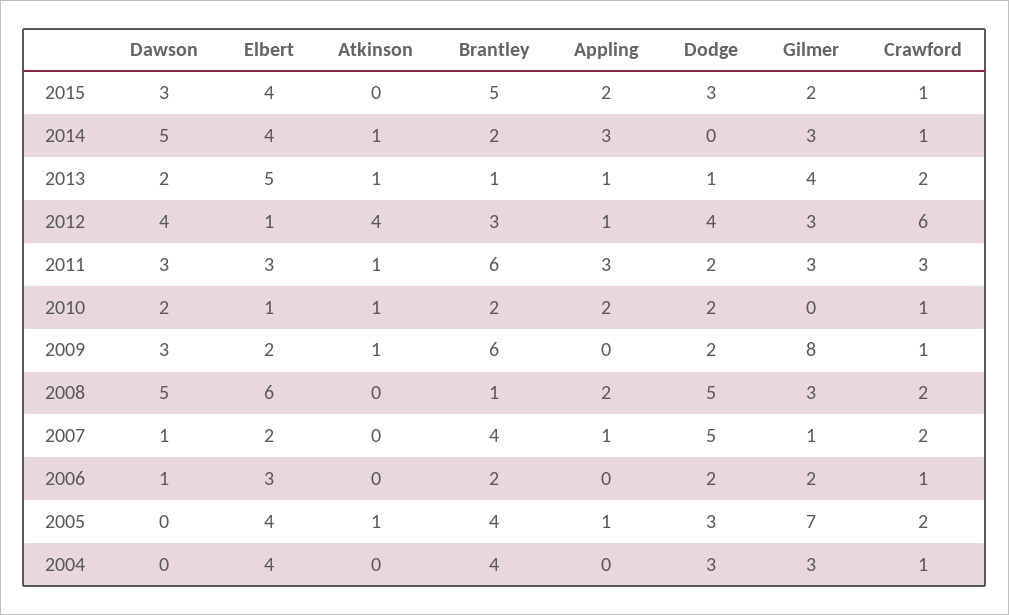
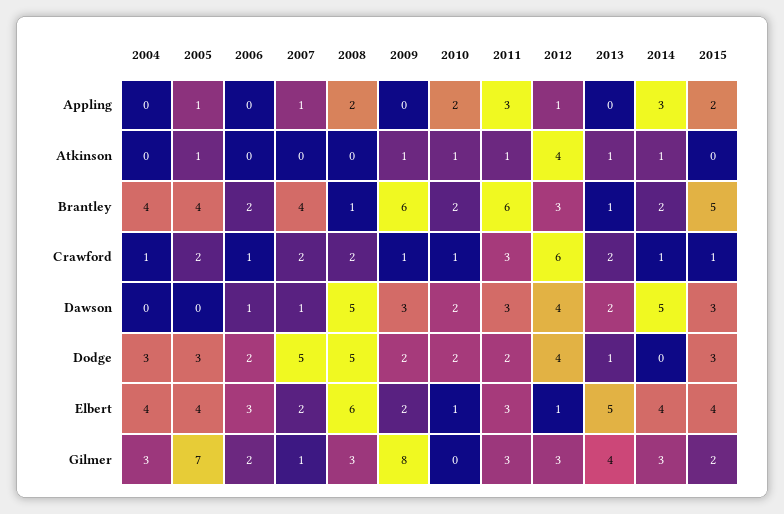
Appling, 2013: 1 -> 0

